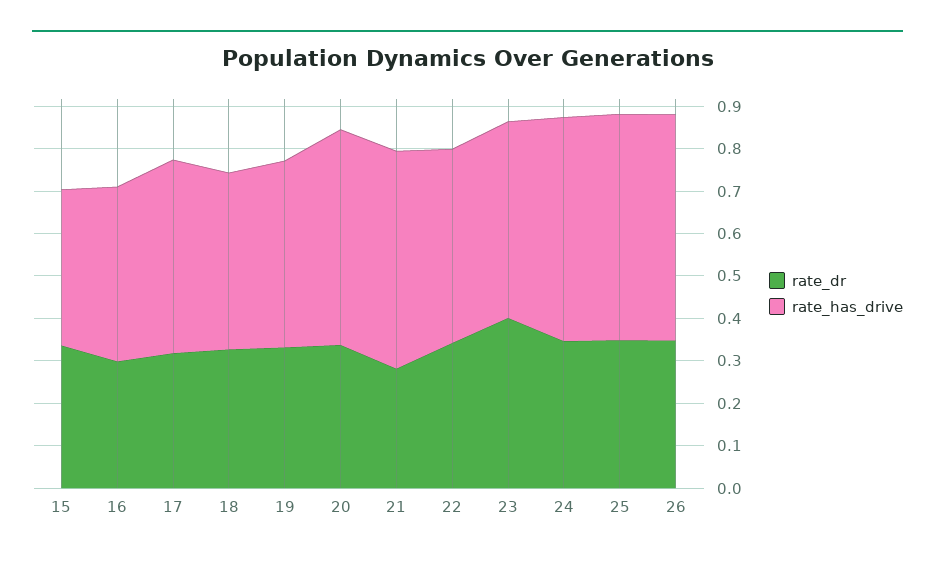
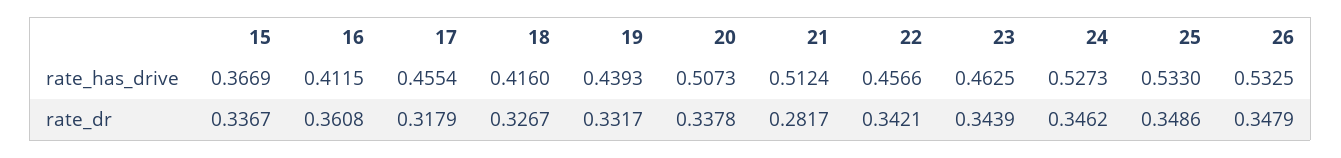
rate_dr, 16: 0.3 -> 0.3608
rate_dr, 23: 0.4 -> 0.3439

